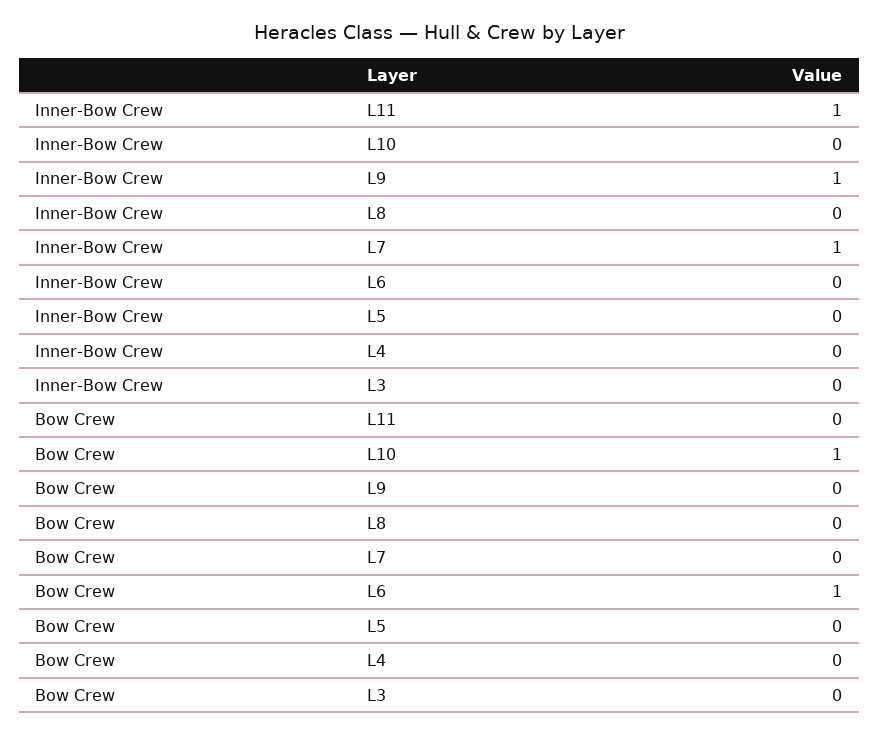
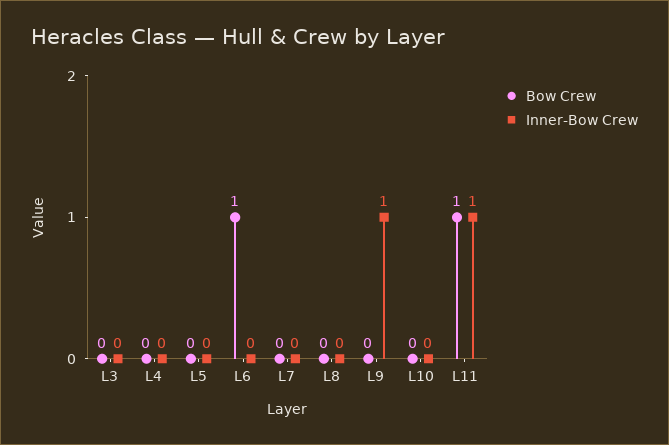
Inner-Bow Crew, L7: 1 -> 0
Bow Crew, L11: 0 -> 1
Bow Crew, L10: 1 -> 0

